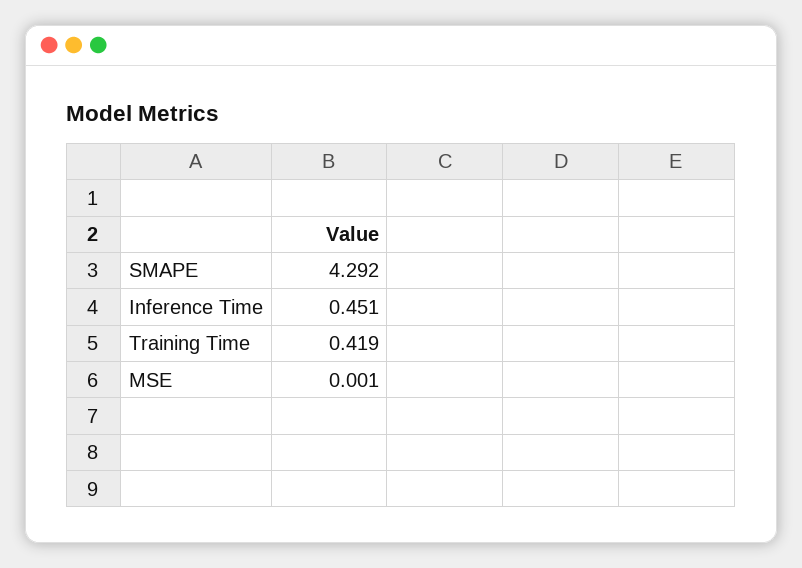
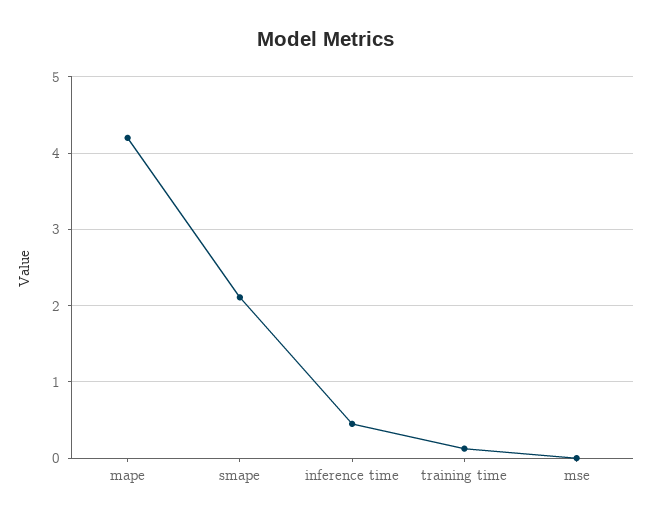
SMAPE: 4.292 -> 2.1
Training Time: 0.419 -> 0.1
mape: none -> 4.2

